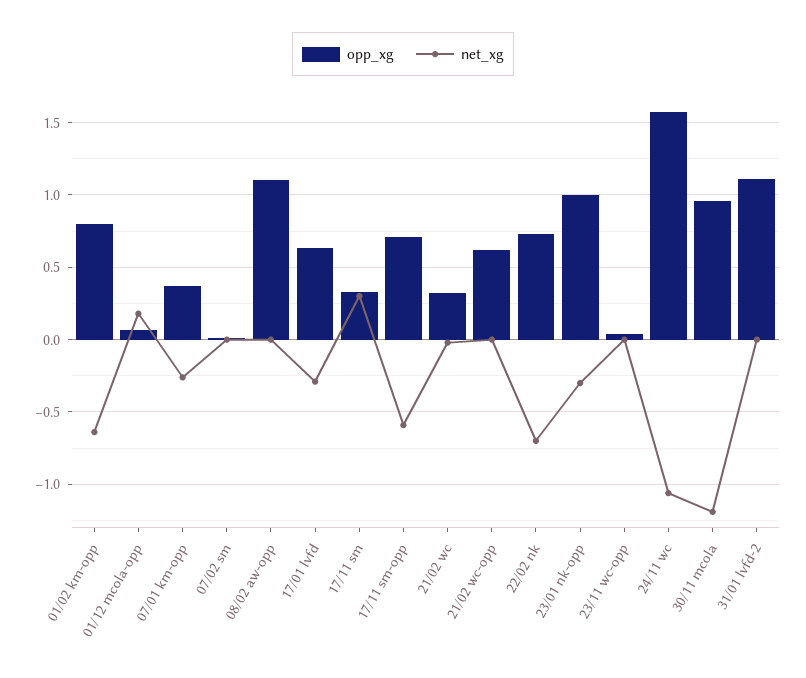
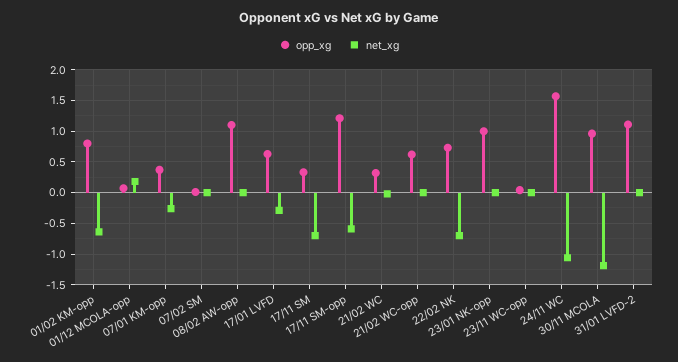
net_xg, 17/11 sm: 0.3 -> -0.7
opp_xg, 17/11 sm-opp: 0.7 -> 1.2
net_xg, 23/01 nk-opp: -0.3 -> 0

